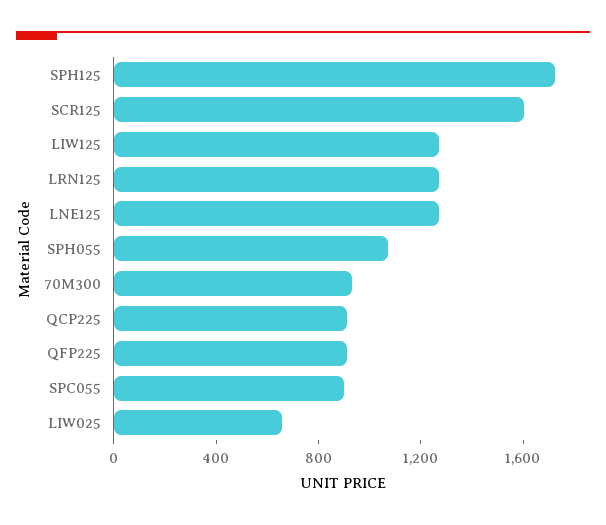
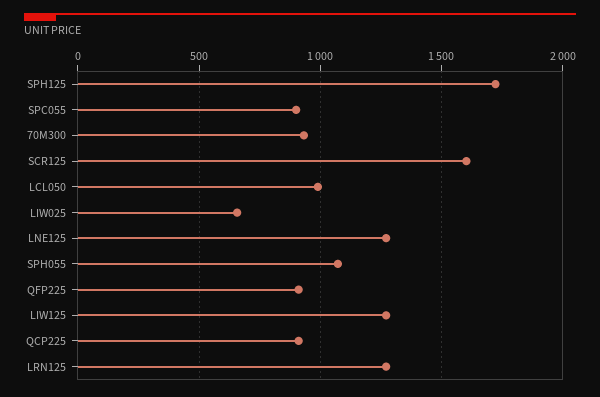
LCL050: none -> 1000

